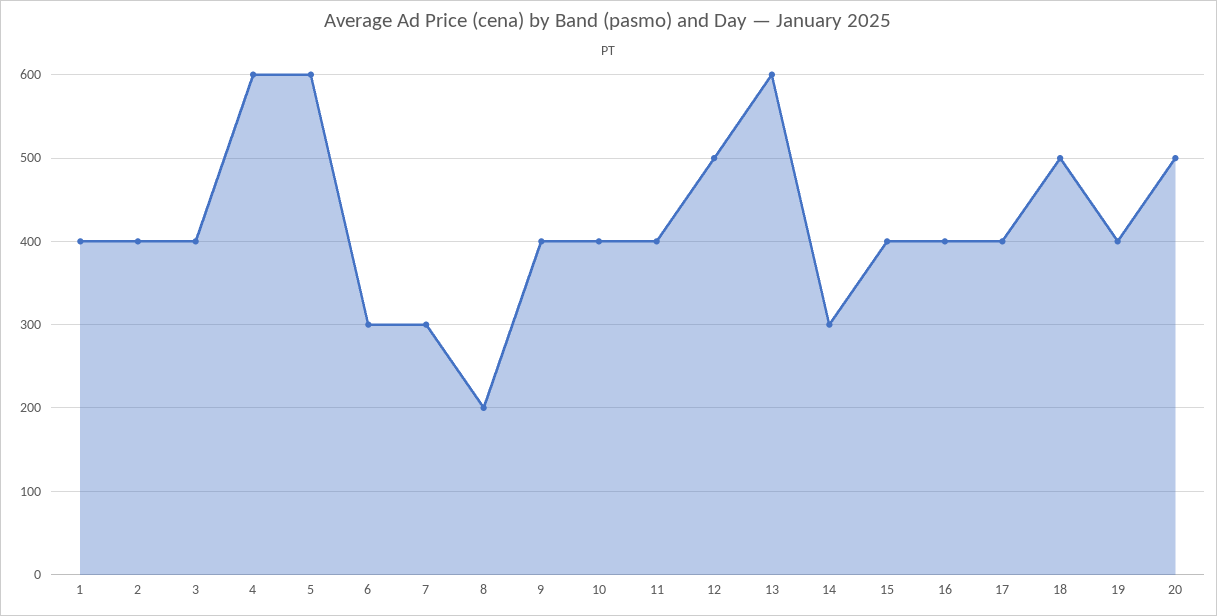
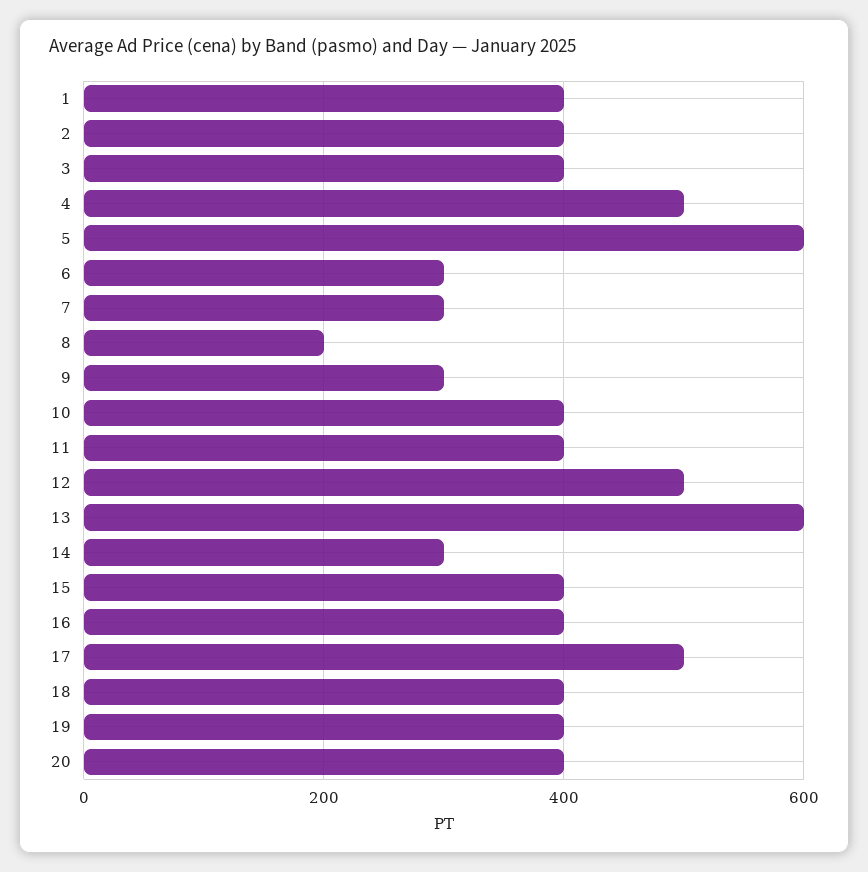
4: 600 -> 500
9: 400 -> 300
17: 400 -> 500
18: 500 -> 400
20: 500 -> 400

